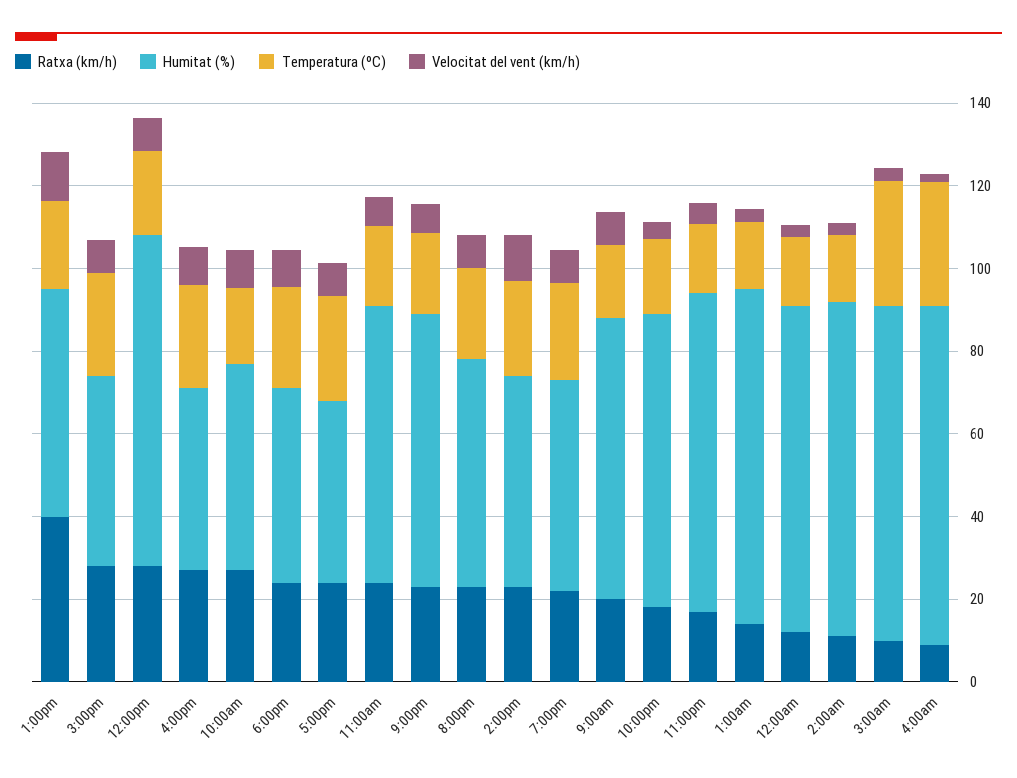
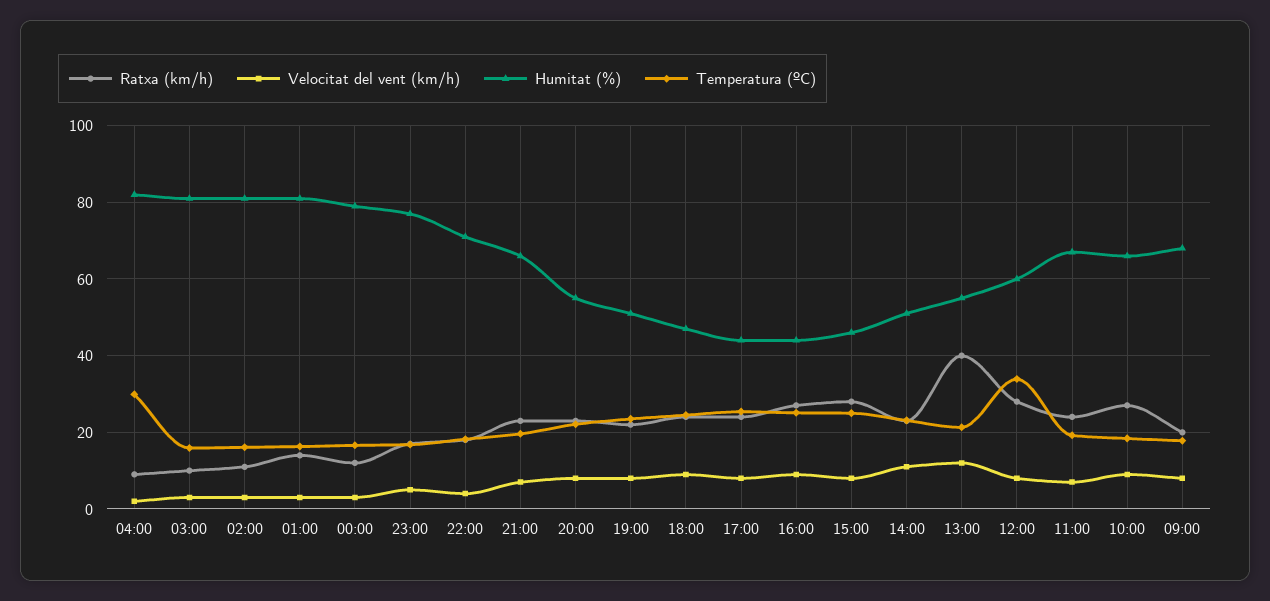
Humitat (%), 12:00pm: 80 -> 60
Temperatura (ºC), 12:00pm: 20 -> 34
Humitat (%), 10:00am: 50 -> 66
Temperatura (ºC), 3:00am: 30 -> 16

